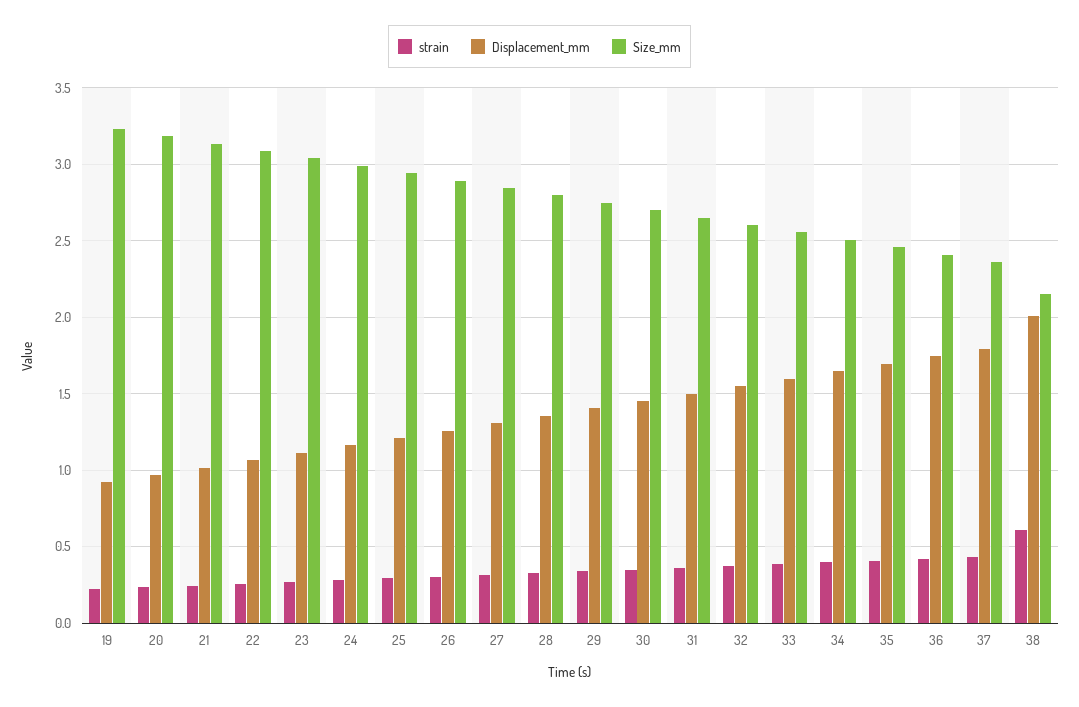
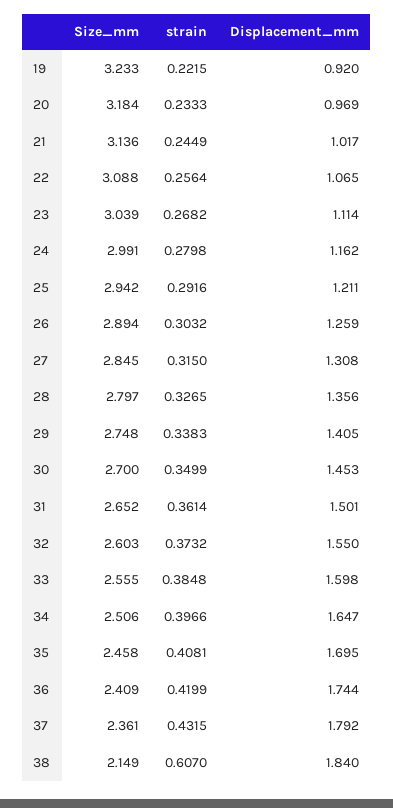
Displacement_mm, 38: 2 -> 1.84

